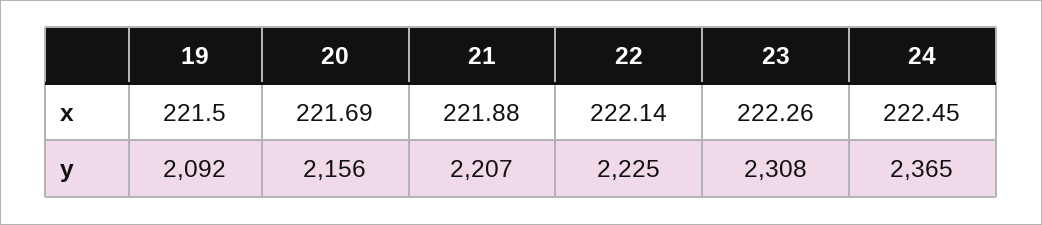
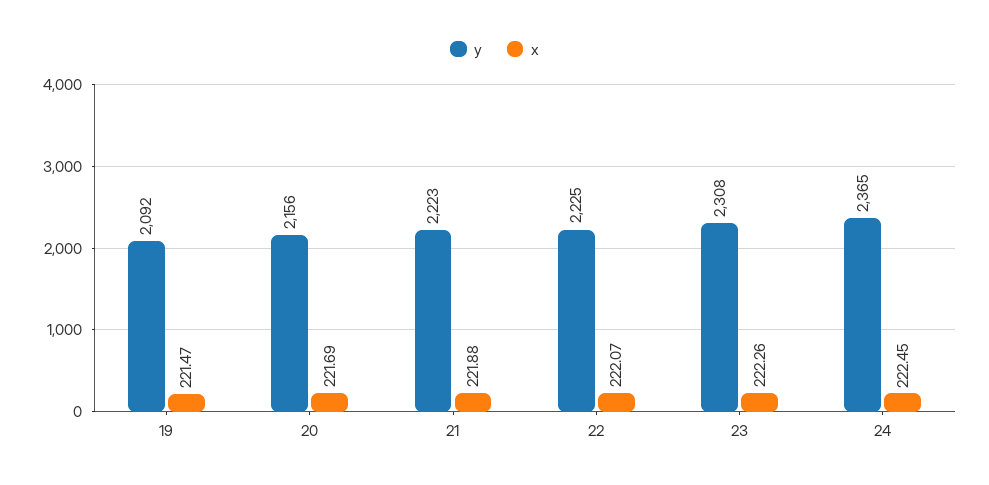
x, 19: 221.5 -> 221.47
x, 22: 222.14 -> 222.07
y, 21: 2207 -> 2223

